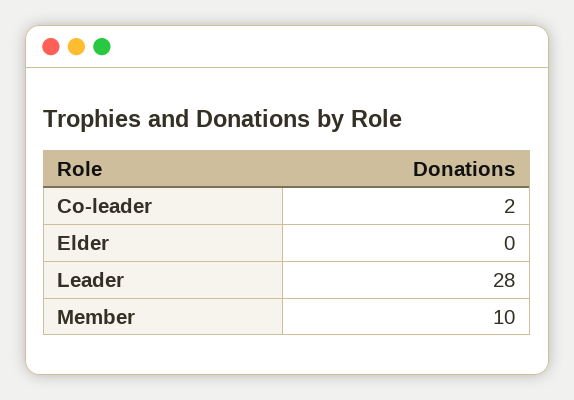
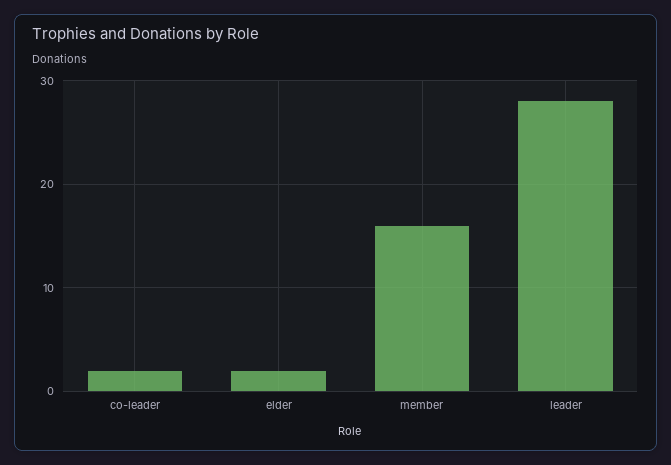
Elder: 0 -> 2
Member: 10 -> 16

